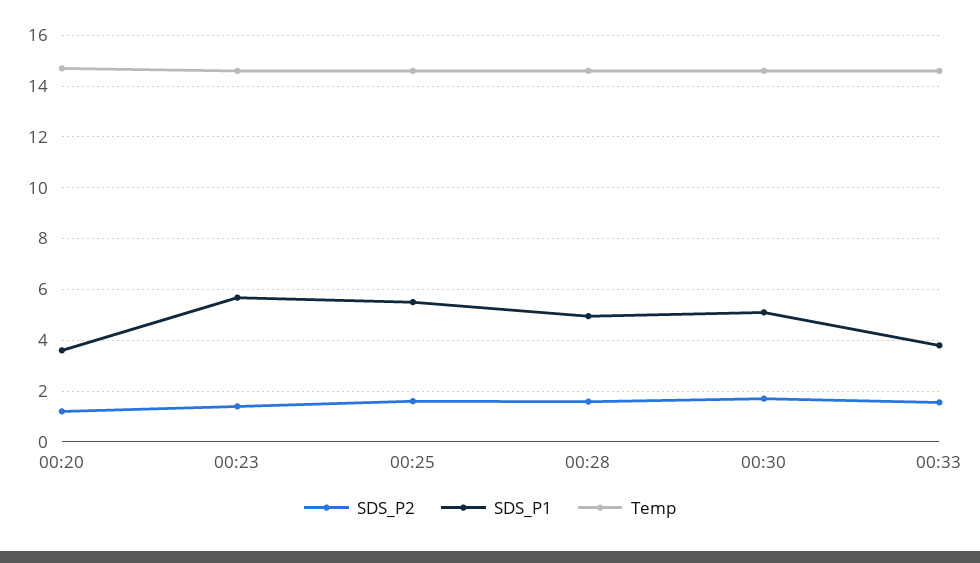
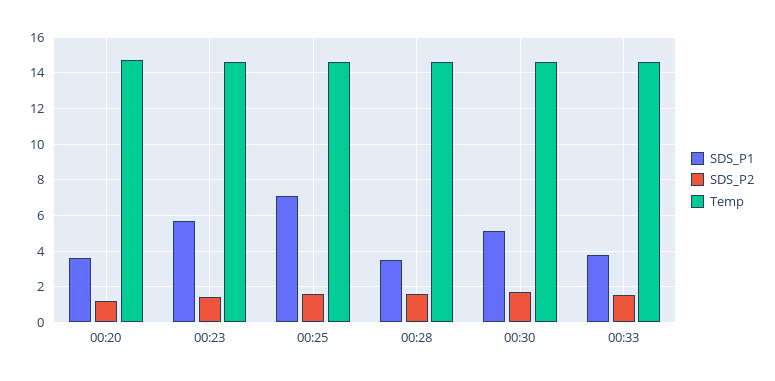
SDS_P1, 00:25: 5.5 -> 7
SDS_P1, 00:28: 5 -> 3.5

